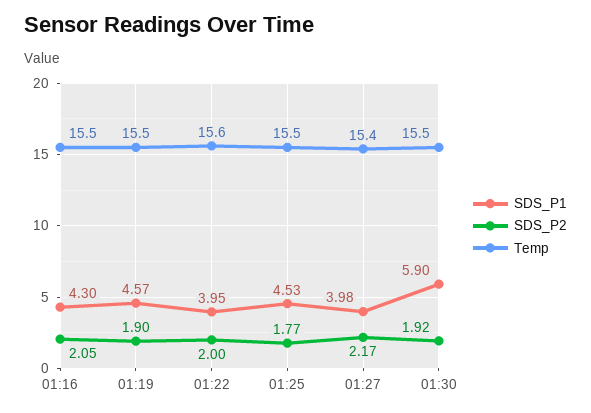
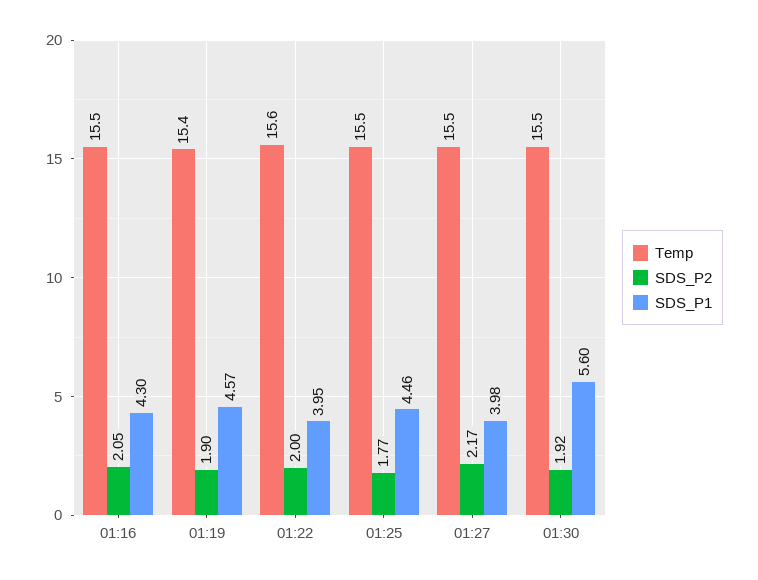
Temp, 01:19: 15.5 -> 15.4
SDS_P1, 01:25: 4.53 -> 4.46
Temp, 01:27: 15.4 -> 15.5
SDS_P1, 01:30: 5.9 -> 5.6

